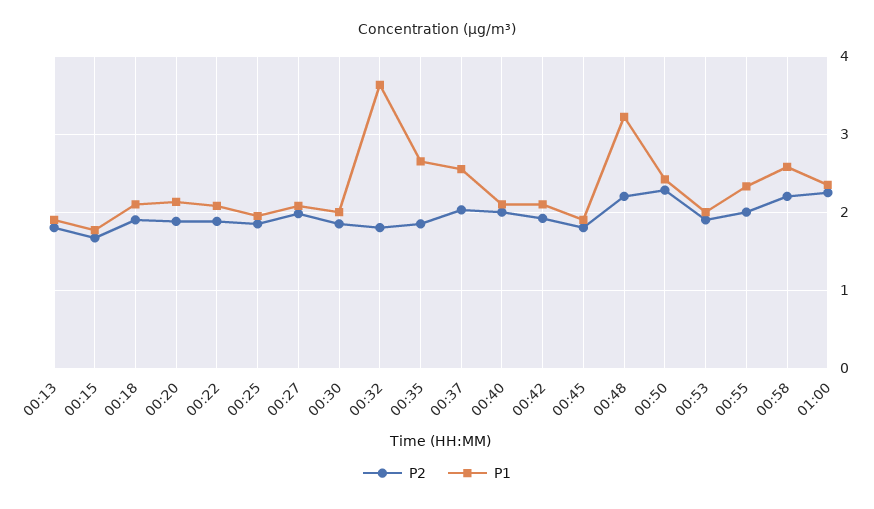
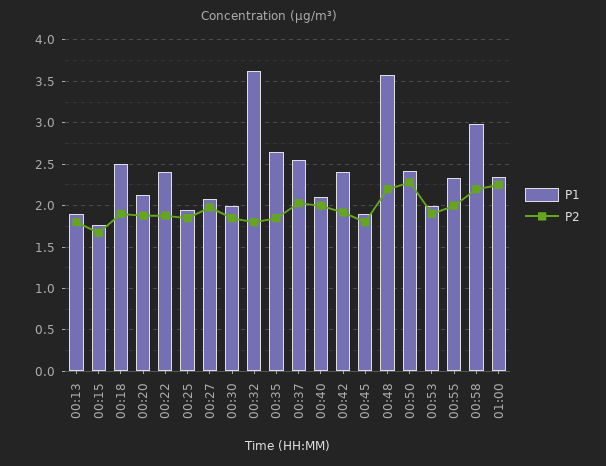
P1, 00:18: 2.1 -> 2.5
P1, 00:22: 2.1 -> 2.4
P1, 00:42: 2.1 -> 2.4
P1, 00:48: 3.2 -> 3.6
P1, 00:58: 2.6 -> 3

